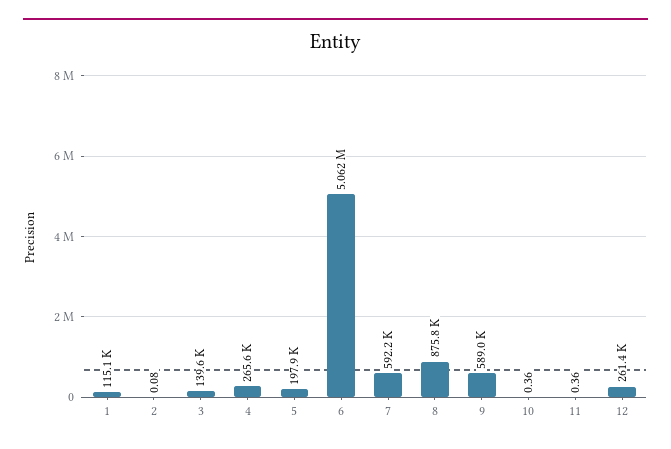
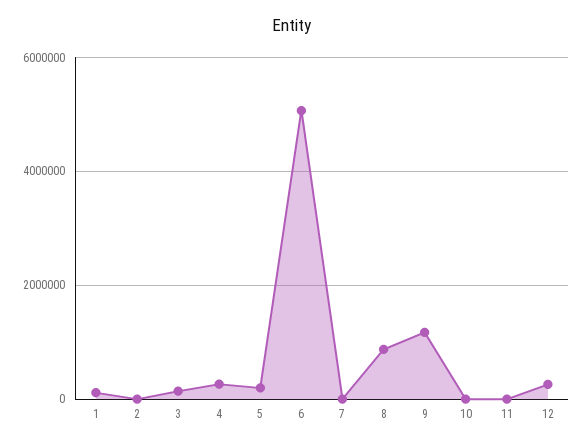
7: 592200 -> 0
9: 589000 -> 1200000

